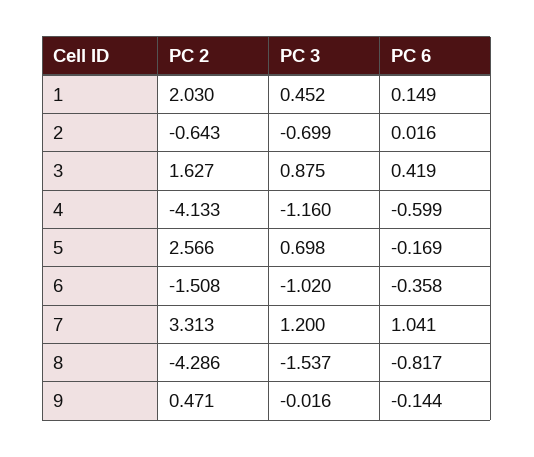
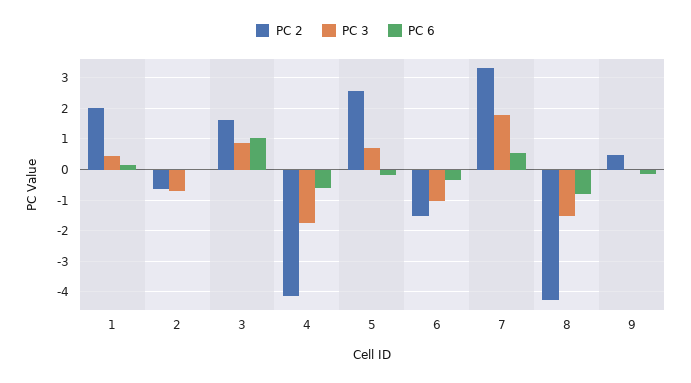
PC 6, 3: 0.419 -> 1
PC 3, 4: -1.16 -> -1.8
PC 3, 7: 1.2 -> 1.8
PC 6, 7: 1.041 -> 0.6

